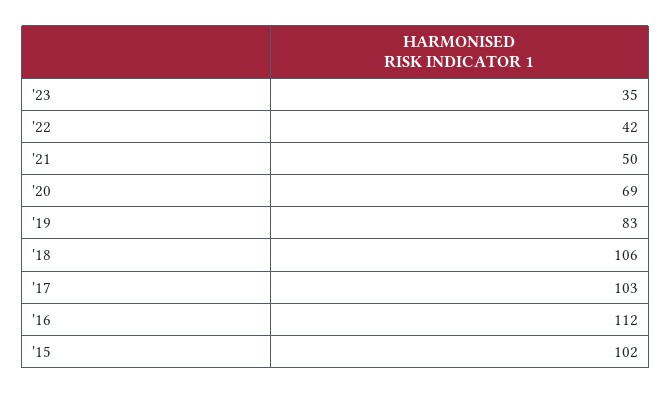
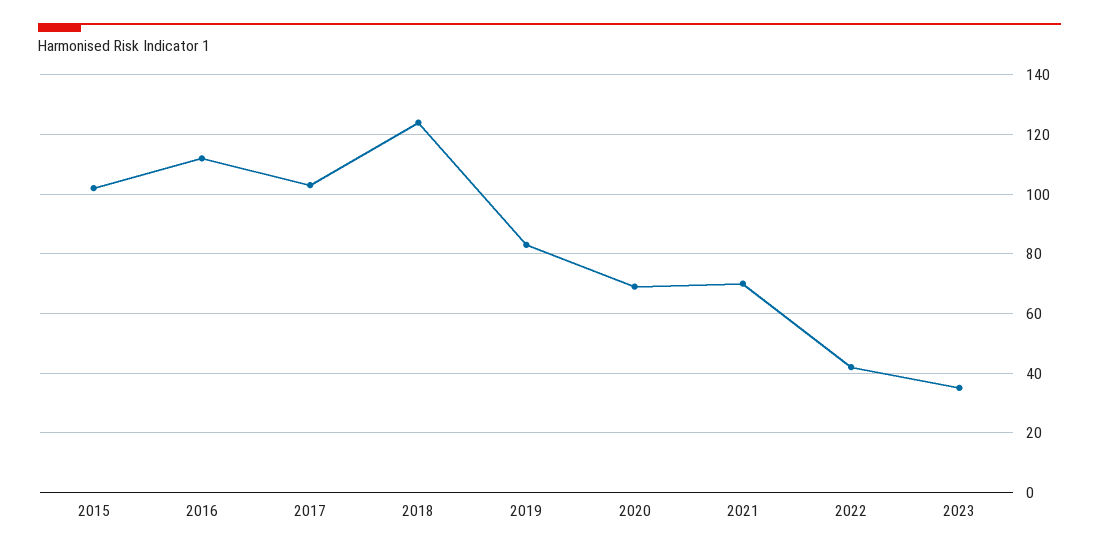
'21: 50 -> 70
'18: 106 -> 125

